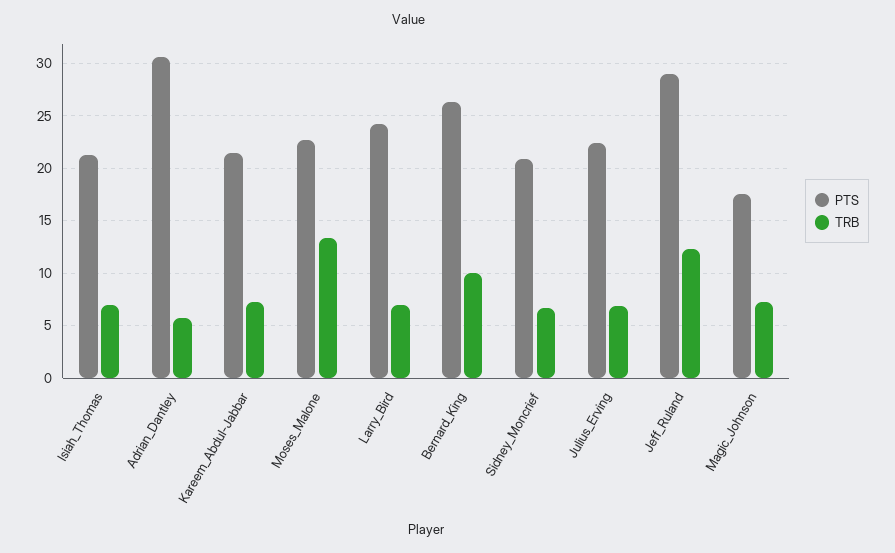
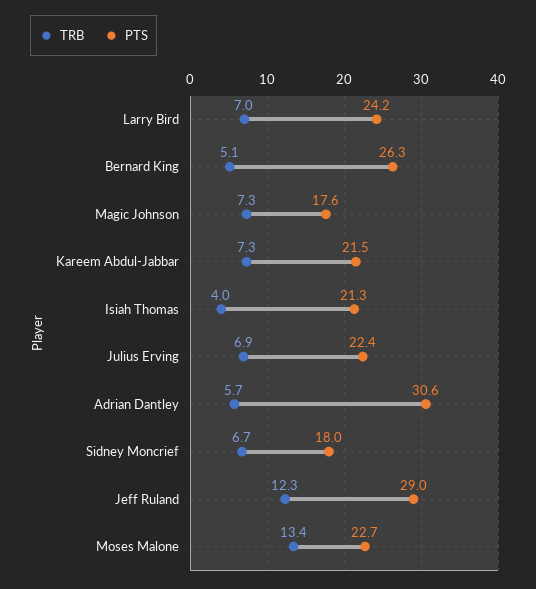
TRB, Isiah_Thomas: 7 -> 4
TRB, Bernard_King: 10 -> 5.1
PTS, Sidney_Moncrief: 21 -> 18

